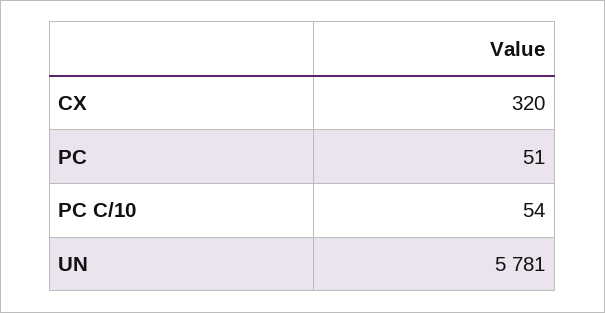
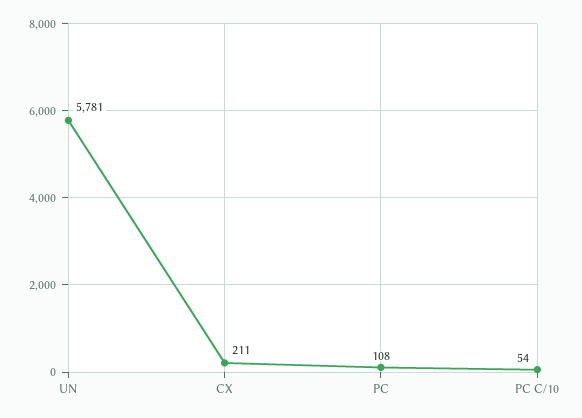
CX: 320 -> 211
PC: 51 -> 108

